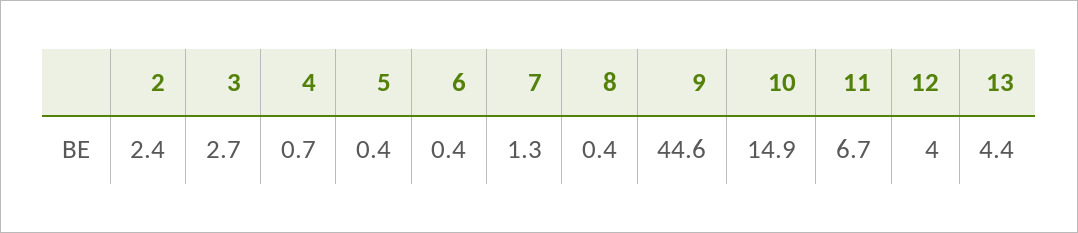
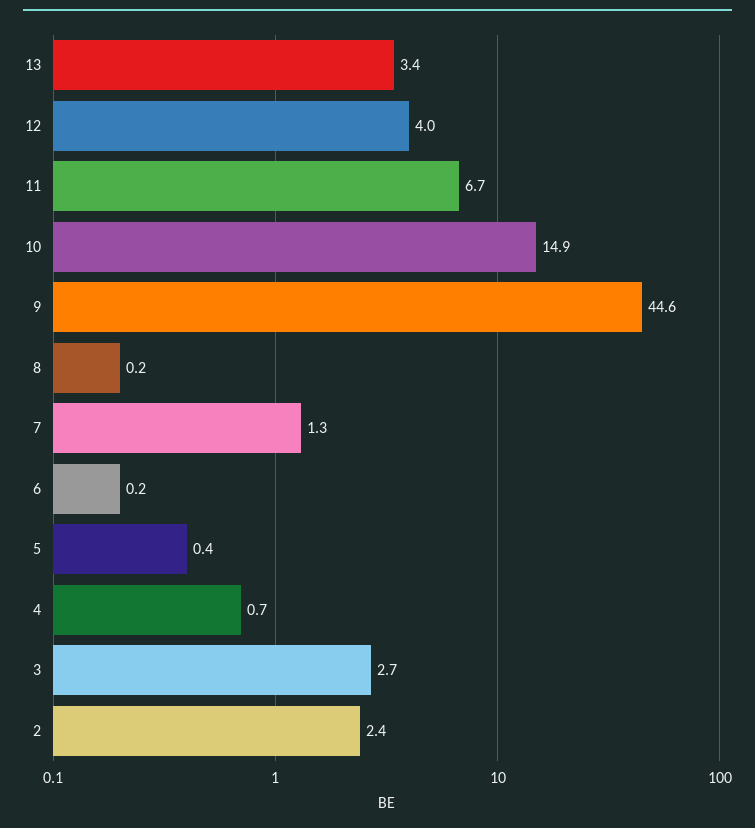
6: 0.4 -> 0.2
8: 0.4 -> 0.2
13: 4.4 -> 3.4

